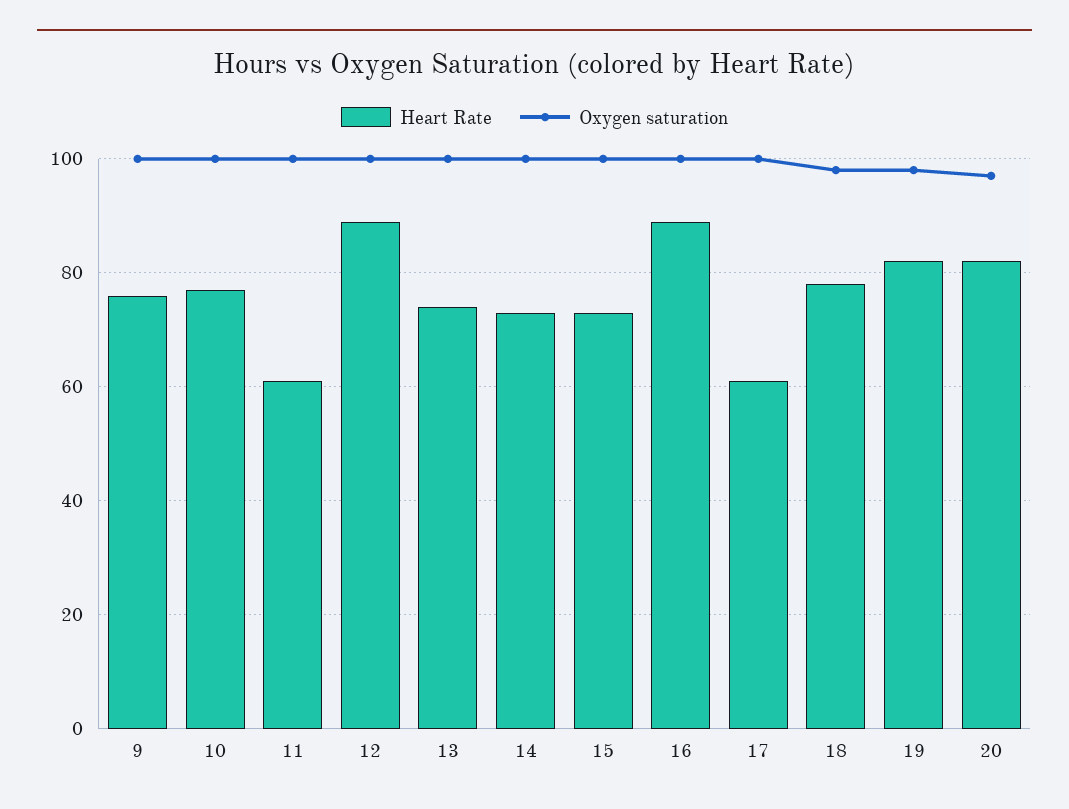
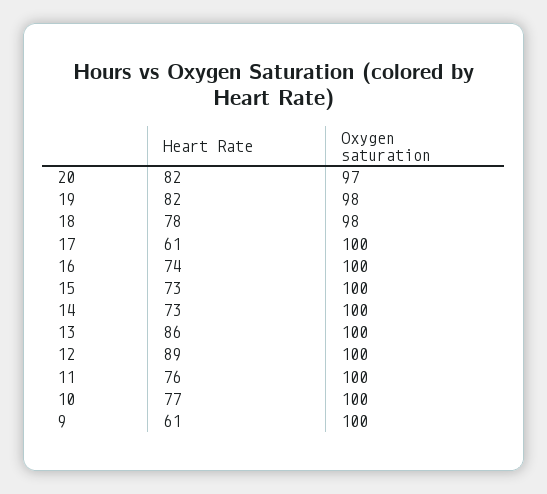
Heart Rate, 9: 75 -> 61
Heart Rate, 11: 60 -> 76
Heart Rate, 13: 75 -> 86
Heart Rate, 16: 90 -> 74

